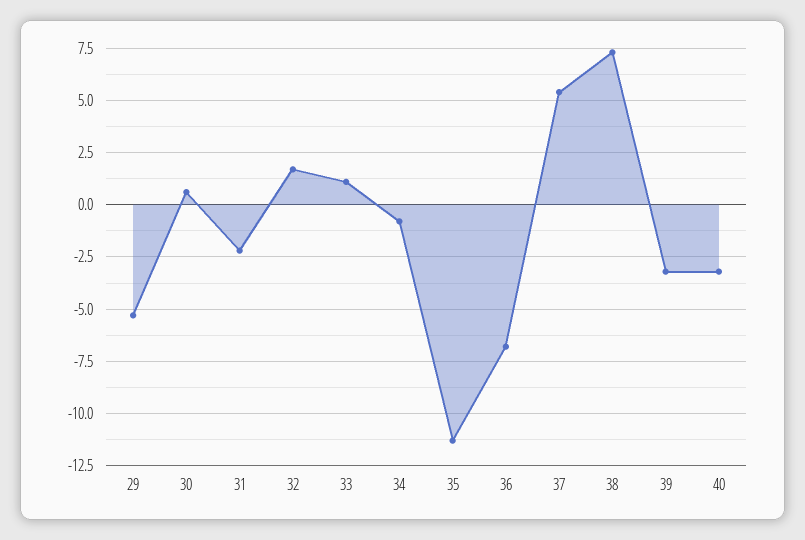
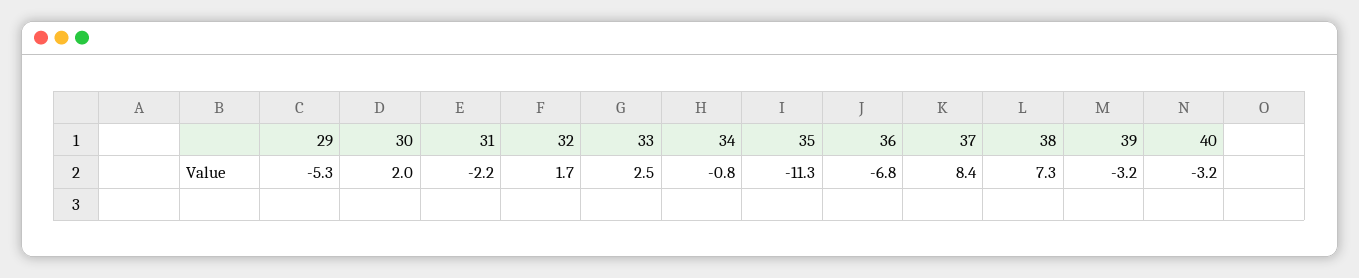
30: 0.5 -> 2
33: 1 -> 2.5
37: 5.5 -> 8.4

